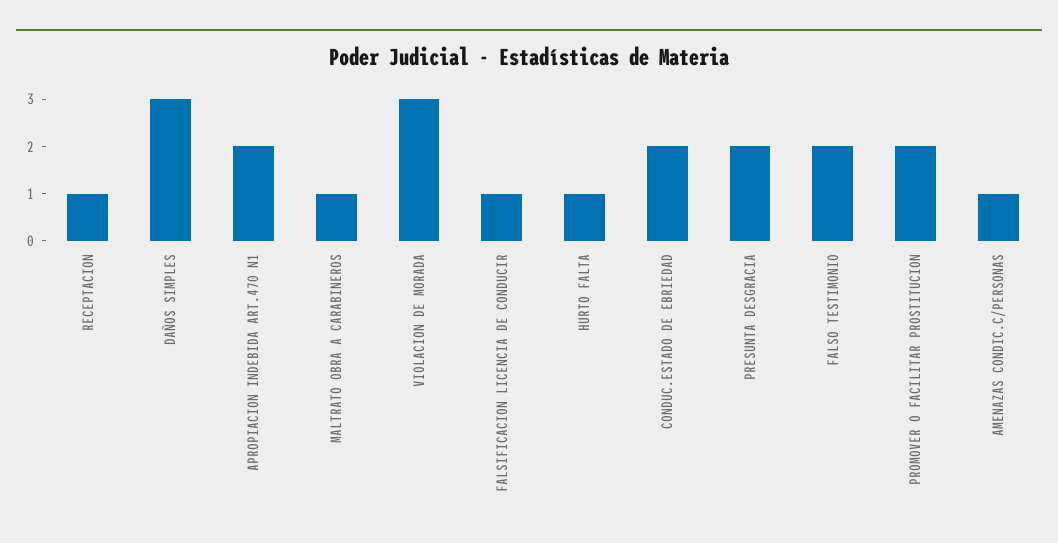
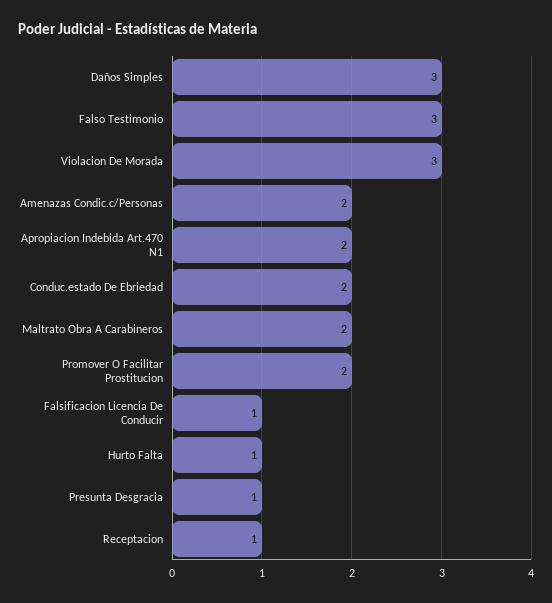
MALTRATO OBRA A CARABINEROS: 1 -> 2
PRESUNTA DESGRACIA: 2 -> 1
FALSO TESTIMONIO: 2 -> 3
AMENAZAS CONDIC.C/PERSONAS: 1 -> 2

